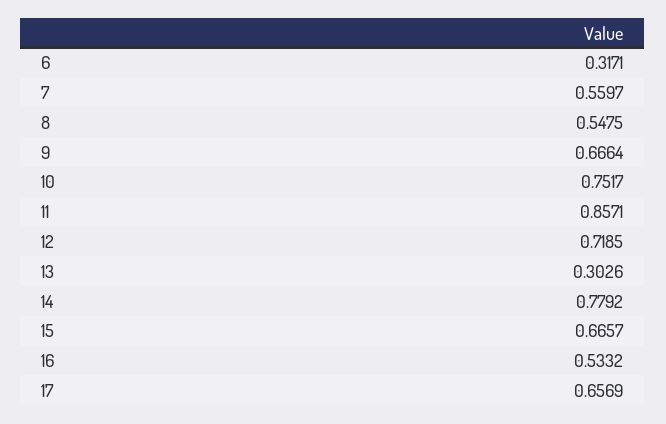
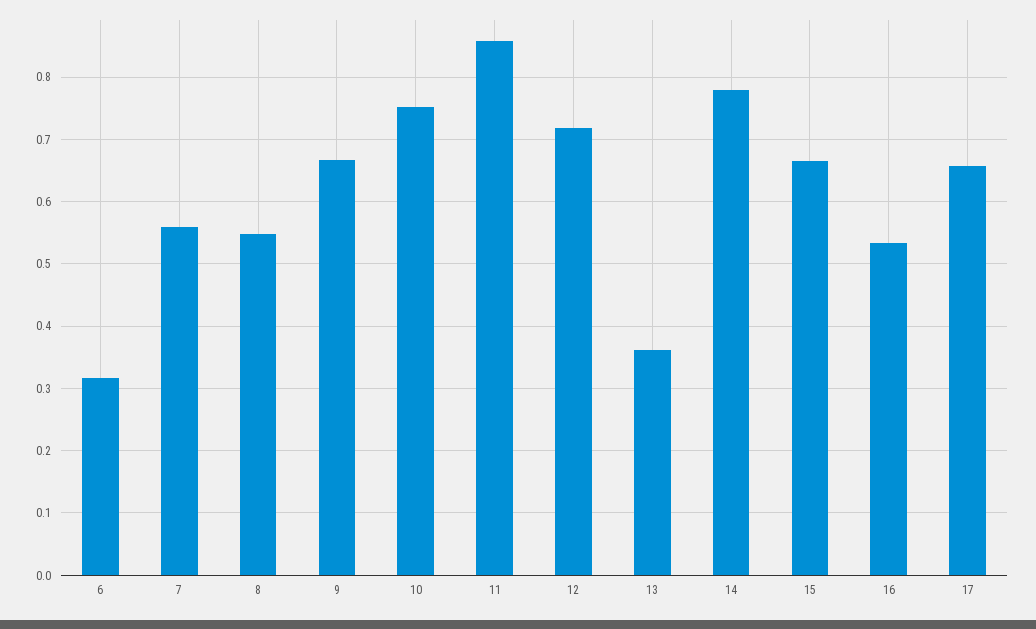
13: 0.3026 -> 0.36

